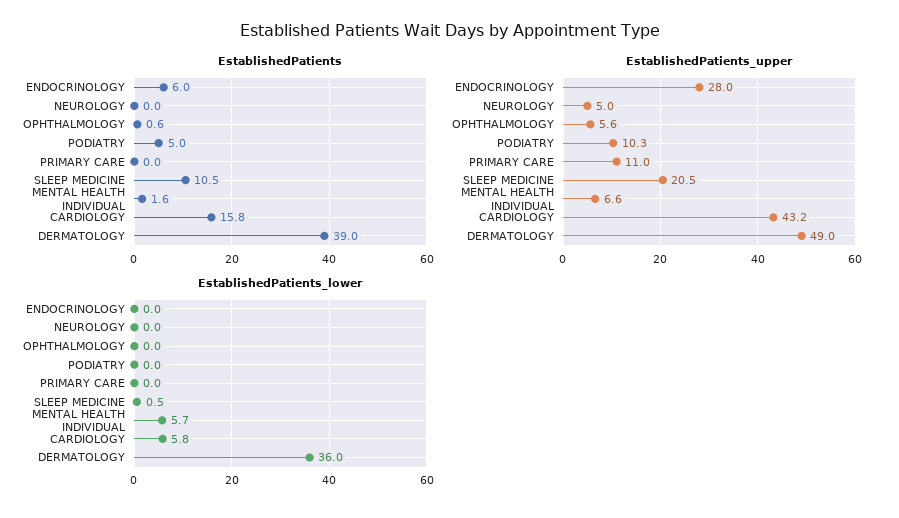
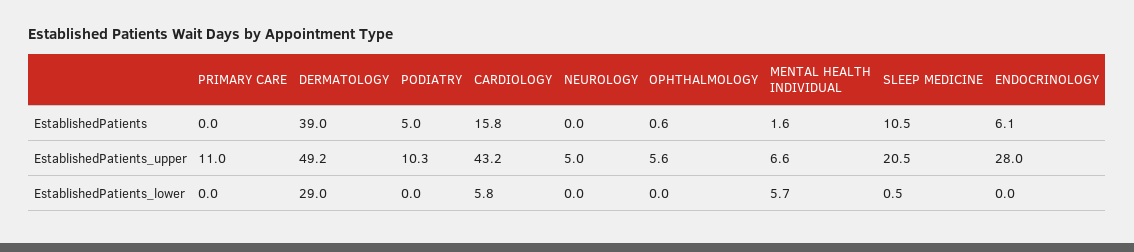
EstablishedPatients, ENDOCRINOLOGY: 6 -> 6.1
EstablishedPatients_upper, DERMATOLOGY: 49 -> 49.2
EstablishedPatients_lower, DERMATOLOGY: 36 -> 29

